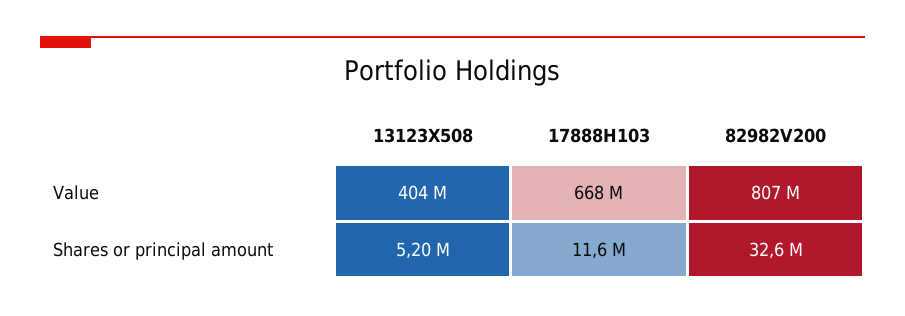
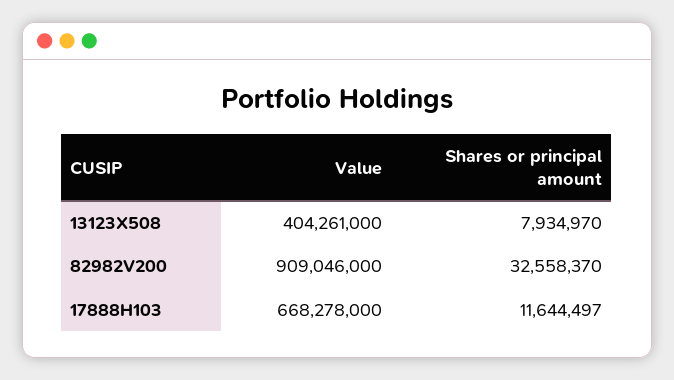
82982V200, Value: 807000000 -> 909046000
13123X508, Shares or principal amount: 5200000 -> 7934970

